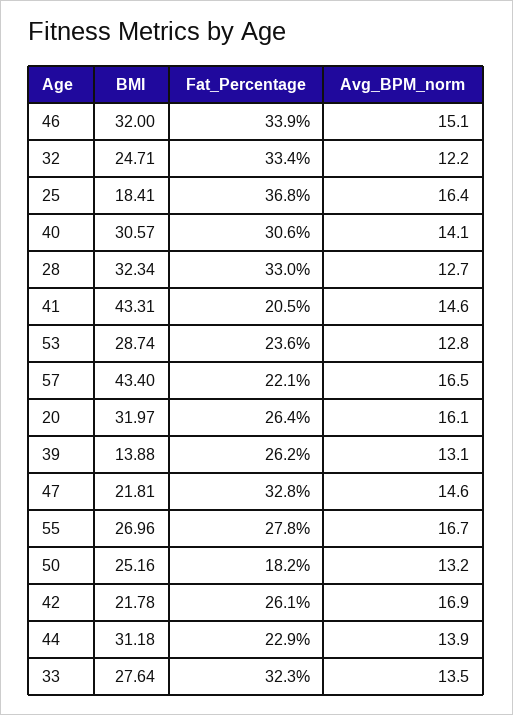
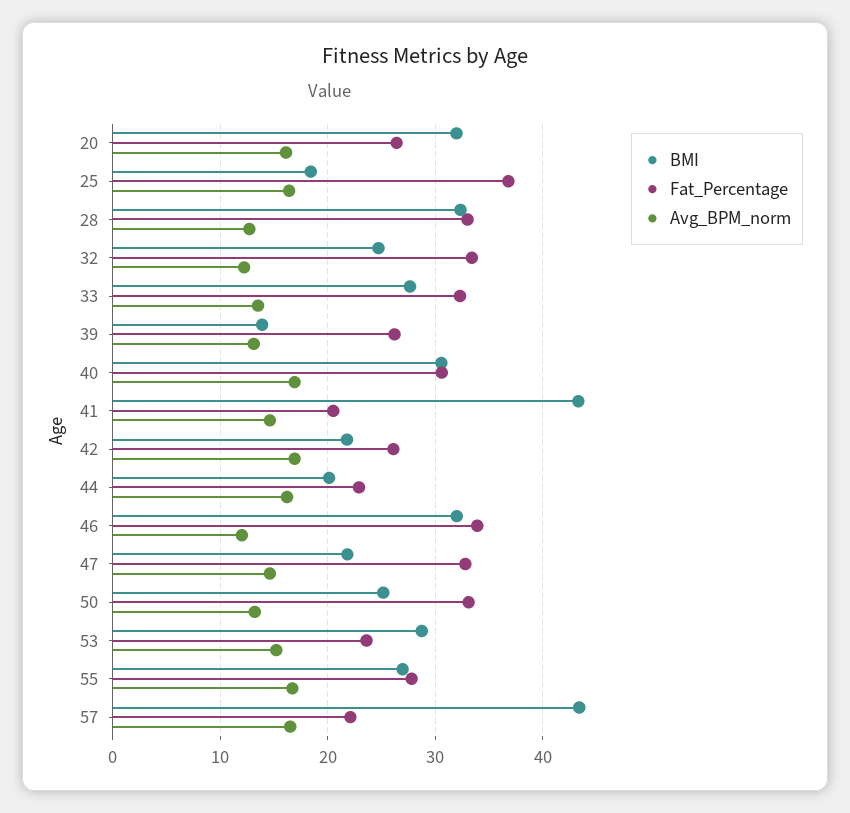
Avg_BPM_norm, 46: 15.1 -> 12
Avg_BPM_norm, 40: 14.1 -> 17
Avg_BPM_norm, 53: 12.8 -> 15
Fat_Percentage, 50: 18.2 -> 33
BMI, 44: 31.18 -> 20
Avg_BPM_norm, 44: 13.9 -> 16

